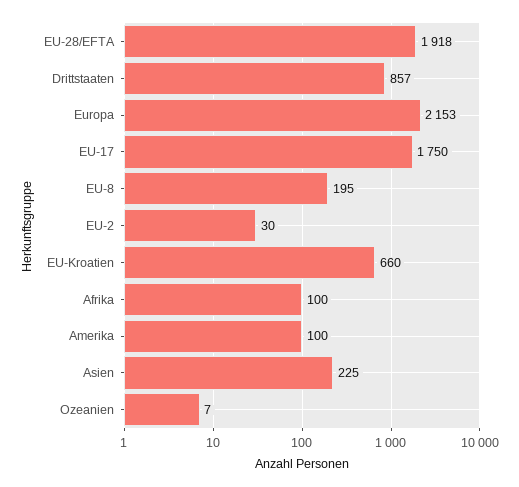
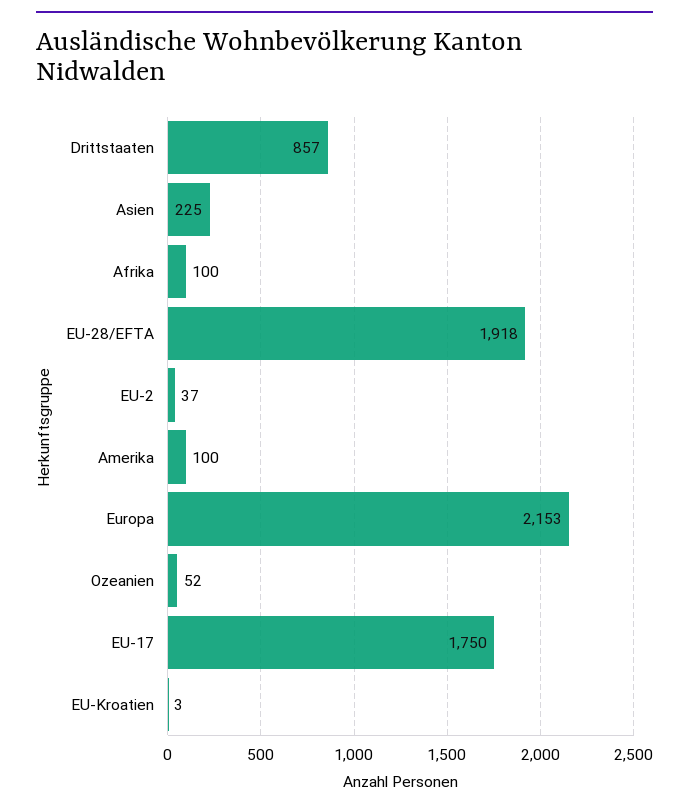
EU-8: 195 -> none
EU-2: 30 -> 37
EU-Kroatien: 660 -> 3
Ozeanien: 7 -> 52

